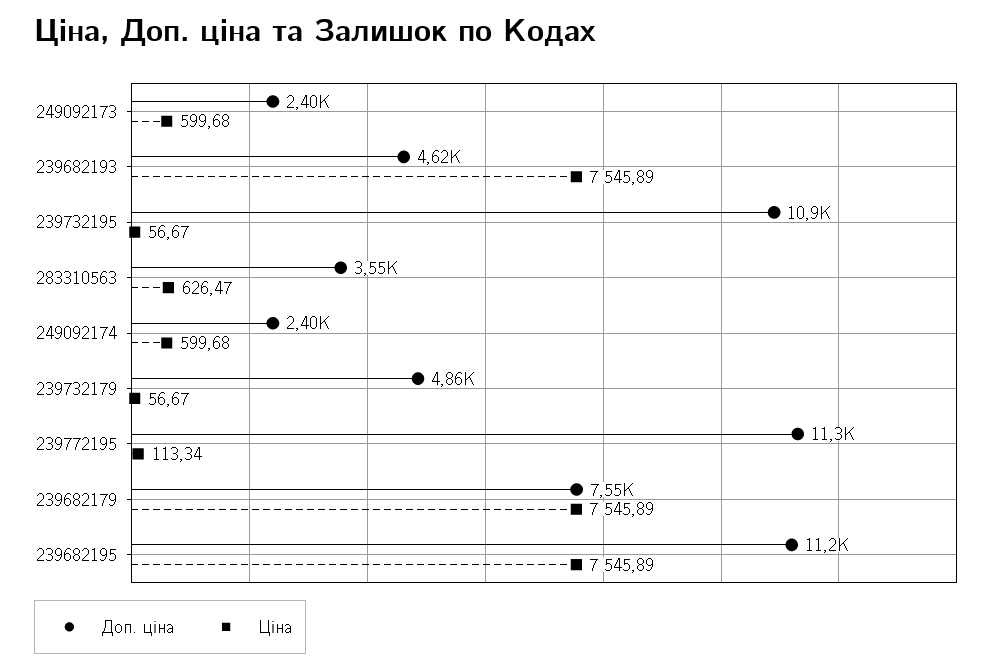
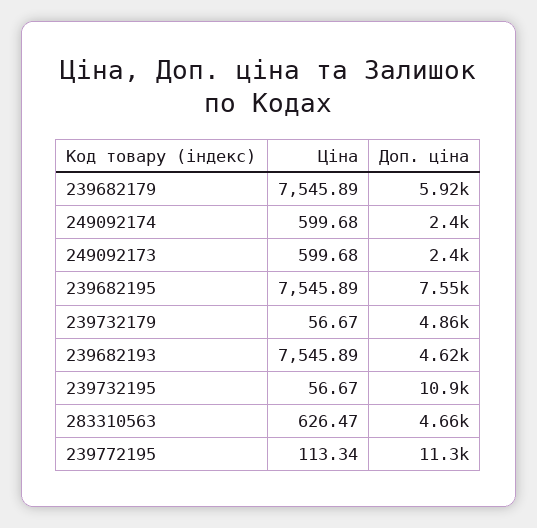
Доп. ціна, 283310563: 3550 -> 4660
Доп. ціна, 239682179: 7550 -> 5920
Доп. ціна, 239682195: 11200 -> 7550

